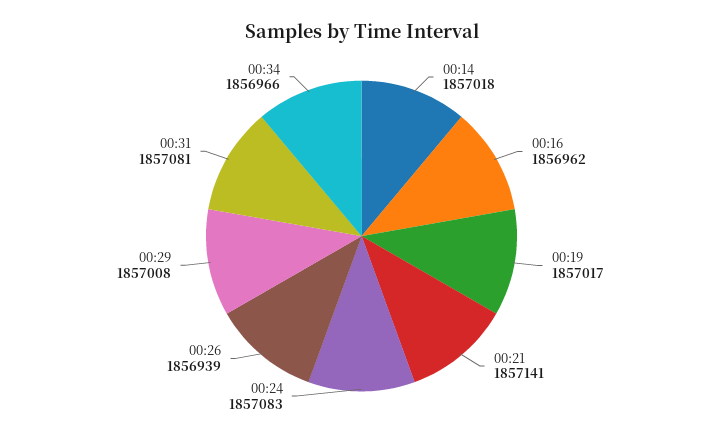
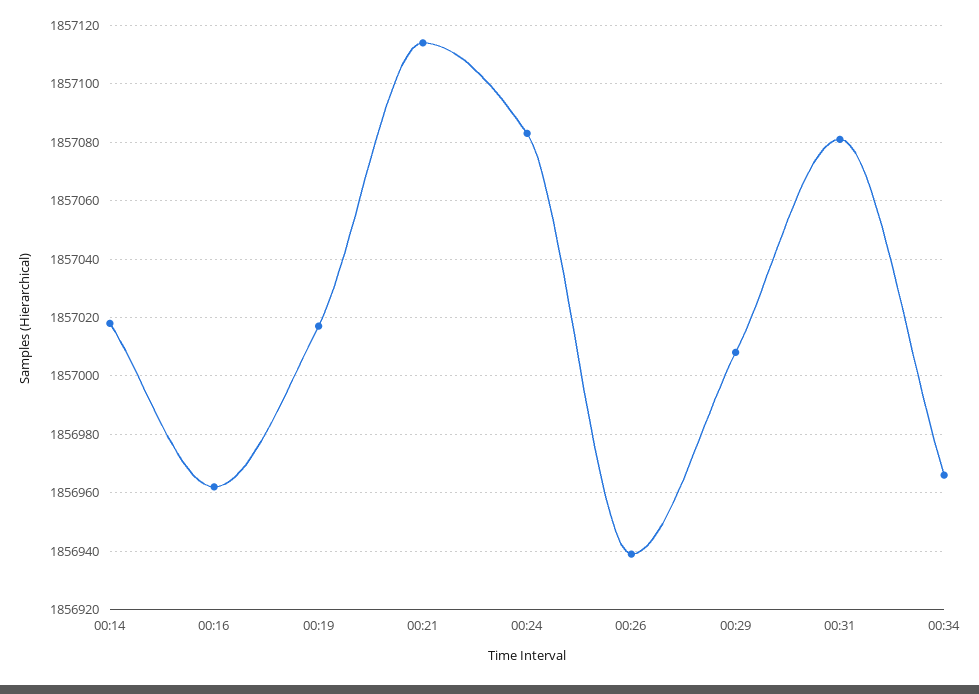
00:21: 1857141 -> 1857115

